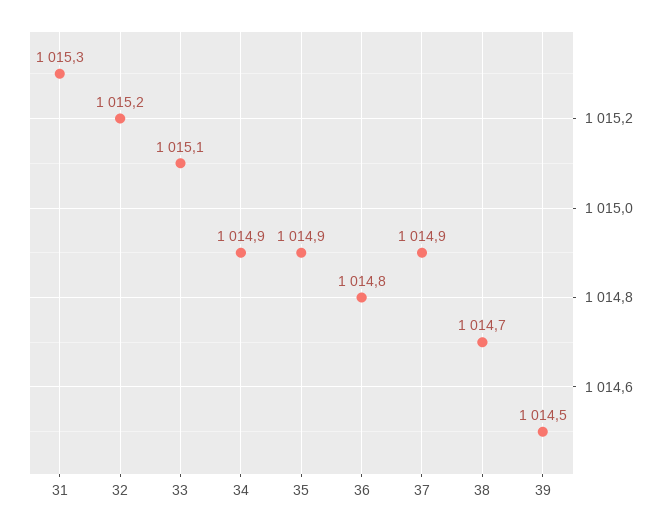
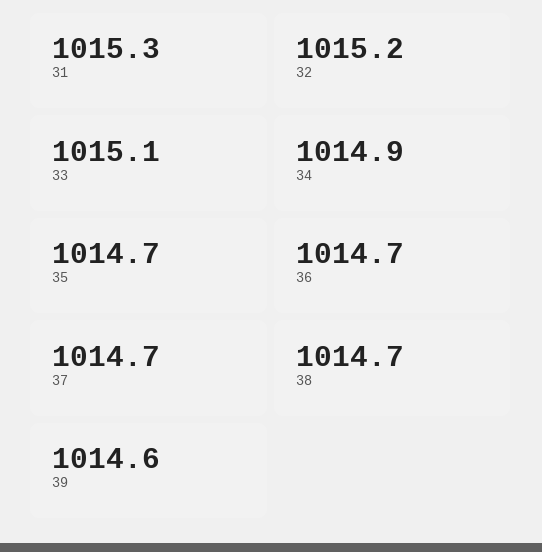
35: 1014.9 -> 1014.7
36: 1014.8 -> 1014.7
37: 1014.9 -> 1014.7
39: 1014.5 -> 1014.6

